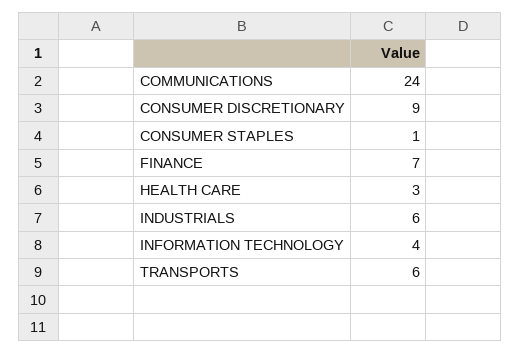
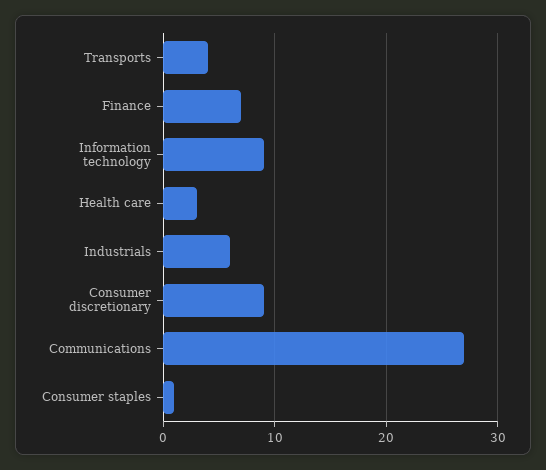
COMMUNICATIONS: 24 -> 27
INFORMATION TECHNOLOGY: 4 -> 9
TRANSPORTS: 6 -> 4

